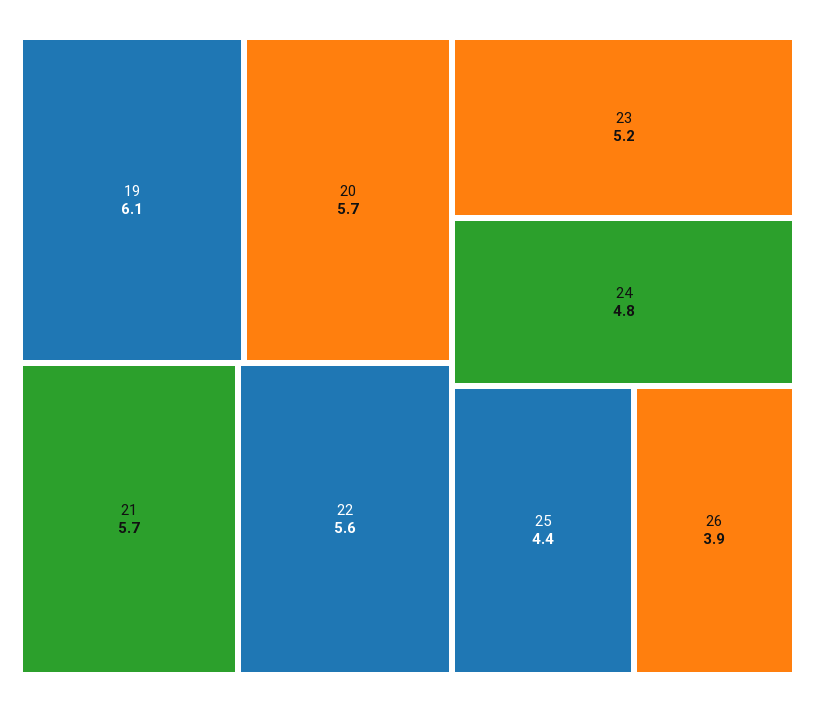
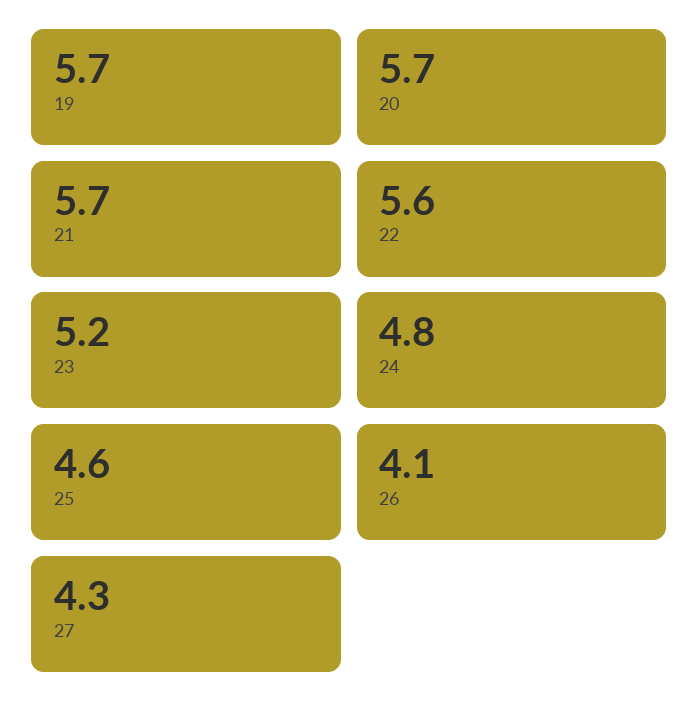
19: 6.1 -> 5.7
25: 4.4 -> 4.6
26: 3.9 -> 4.1
27: none -> 4.3

